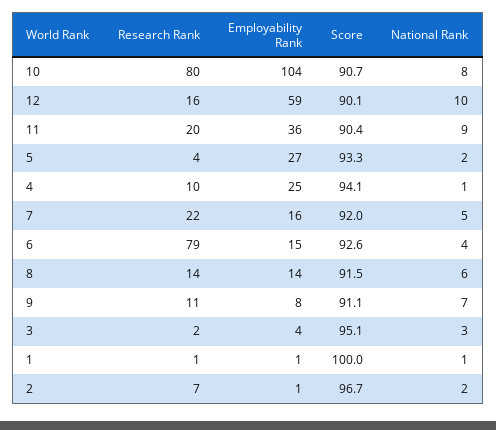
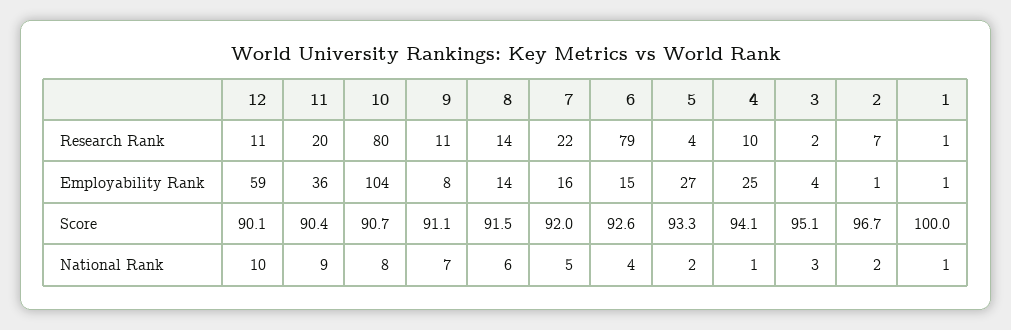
Research Rank, 12: 16 -> 11

